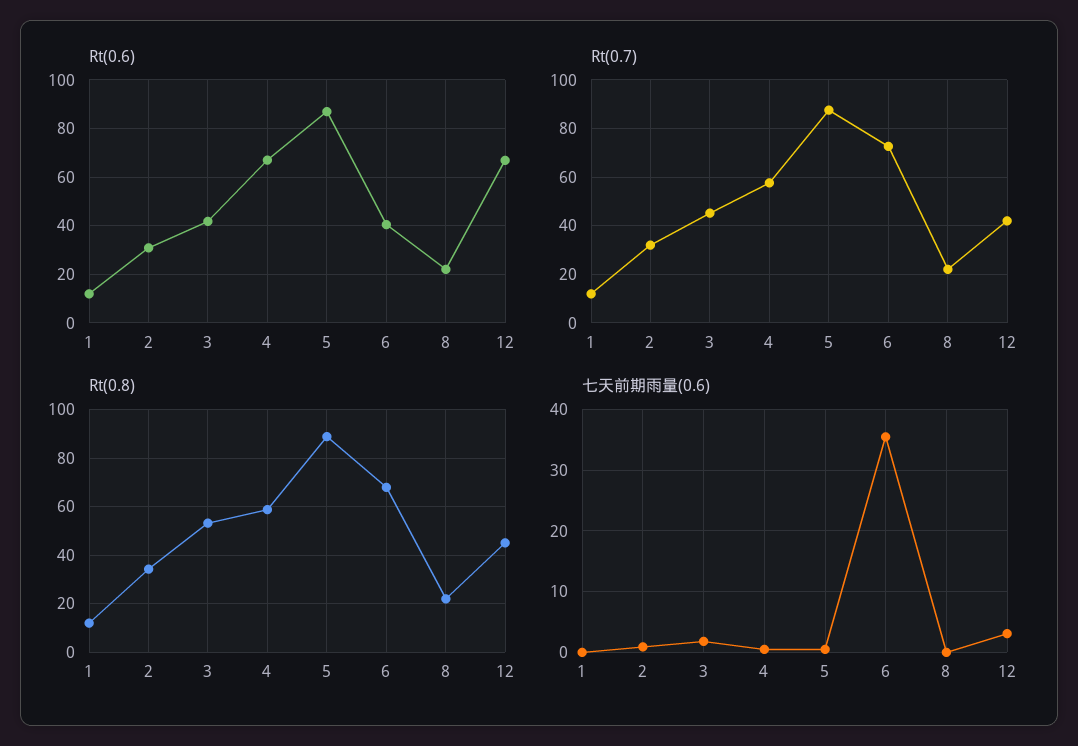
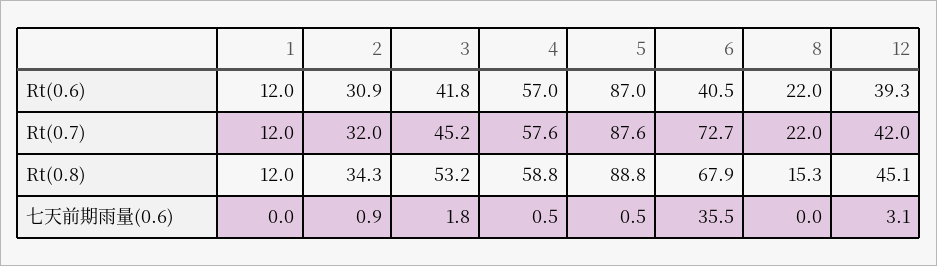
Rt(0.6), 4: 67.5 -> 57
Rt(0.6), 12: 67.5 -> 39.3
Rt(0.8), 8: 22.5 -> 15.3

